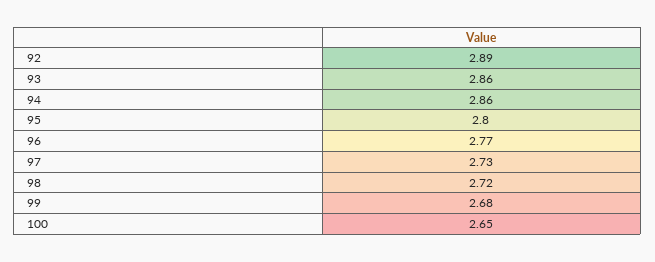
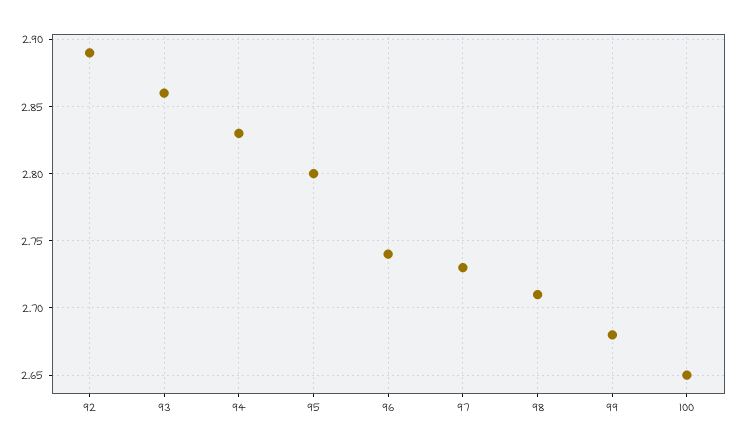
94: 2.86 -> 2.83
96: 2.77 -> 2.74
98: 2.72 -> 2.71

